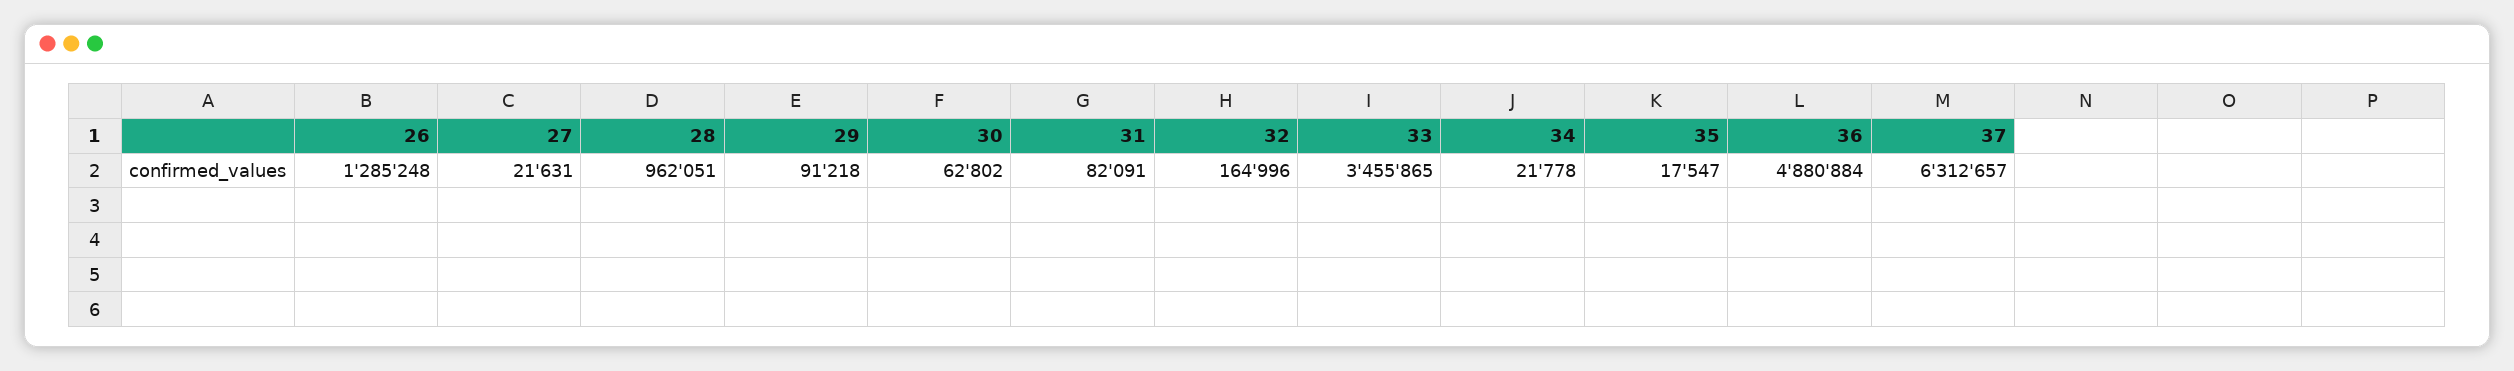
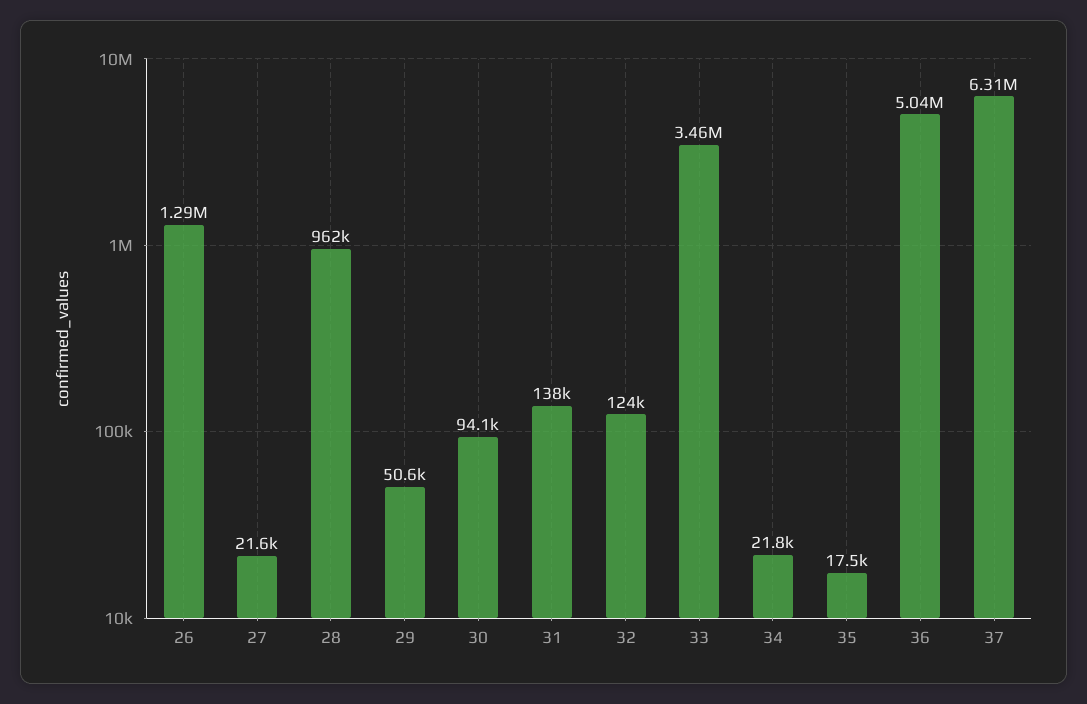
29: 91218 -> 50600
30: 62802 -> 94100
31: 82091 -> 138000
32: 164996 -> 124000
36: 4880884 -> 5040000

